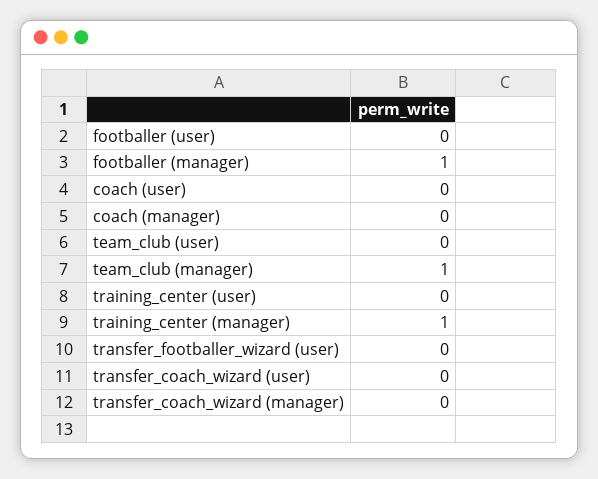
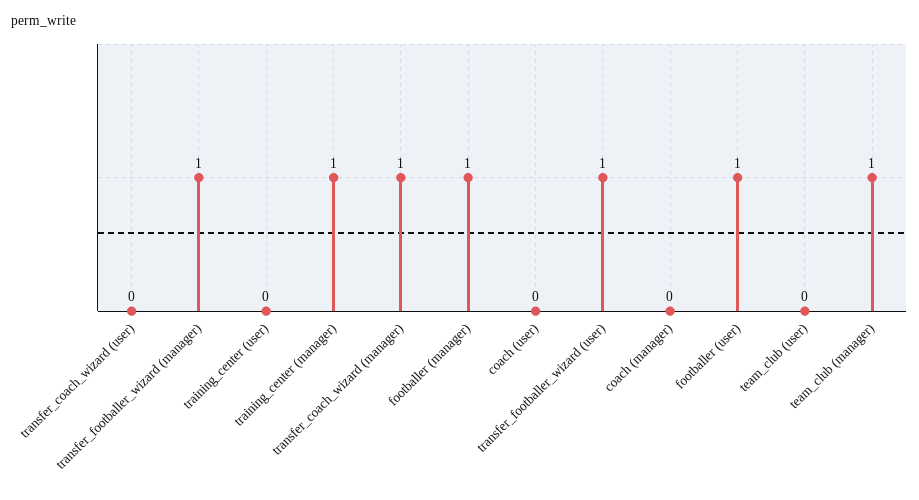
footballer (user): 0 -> 1
transfer_footballer_wizard (user): 0 -> 1
transfer_coach_wizard (manager): 0 -> 1
transfer_footballer_wizard (manager): none -> 1

